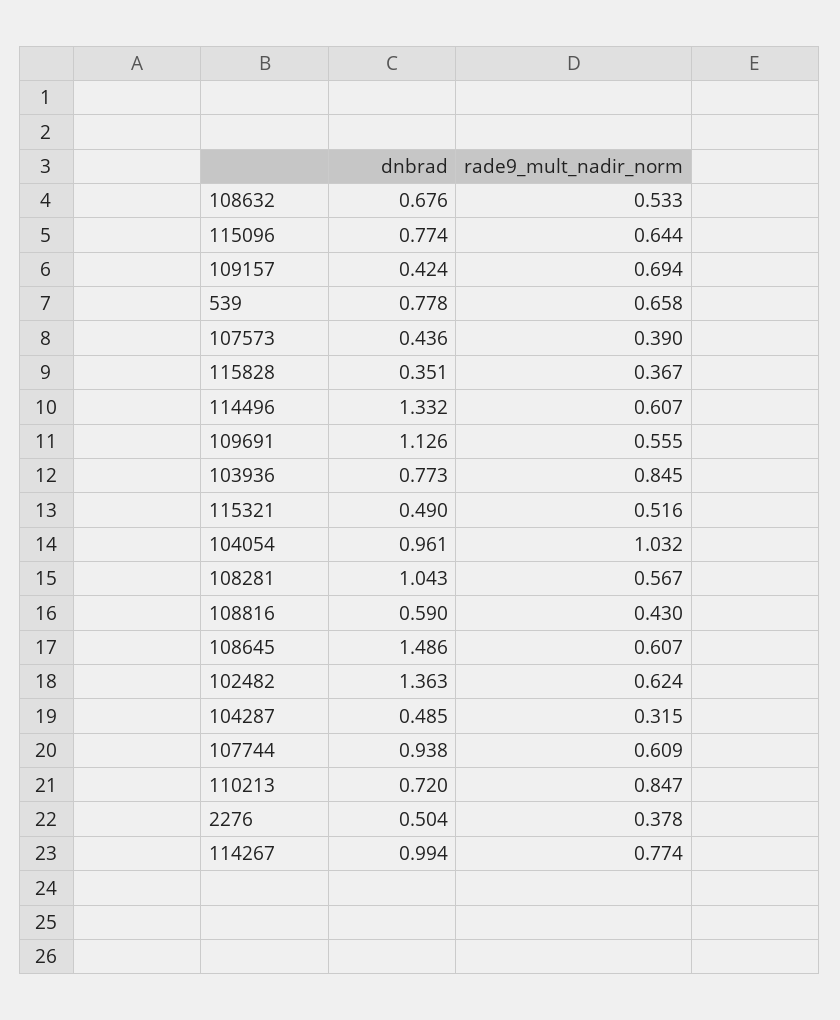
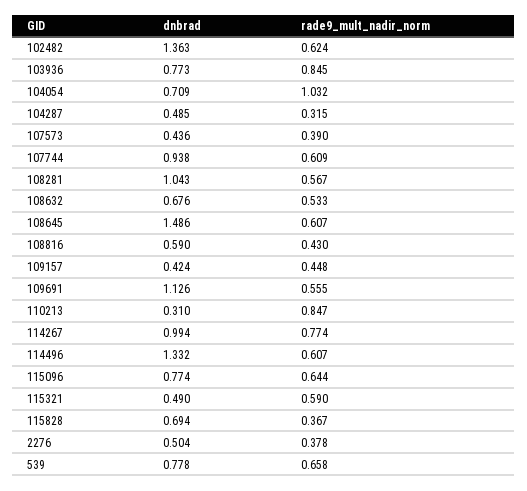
rade9_mult_nadir_norm, 109157: 0.694 -> 0.448
dnbrad, 115828: 0.351 -> 0.694
rade9_mult_nadir_norm, 115321: 0.516 -> 0.59
dnbrad, 104054: 0.961 -> 0.709
dnbrad, 110213: 0.72 -> 0.31

